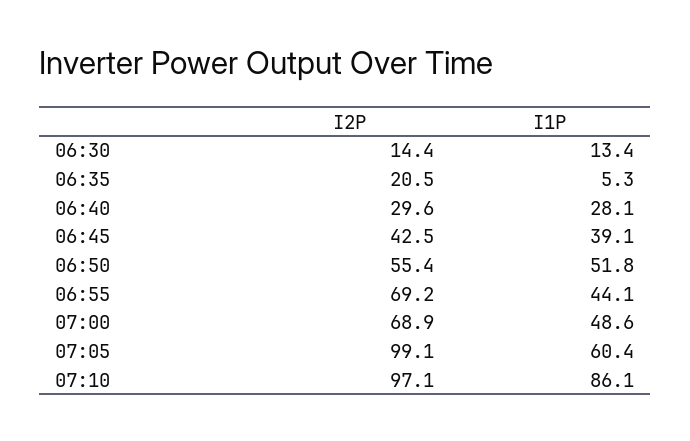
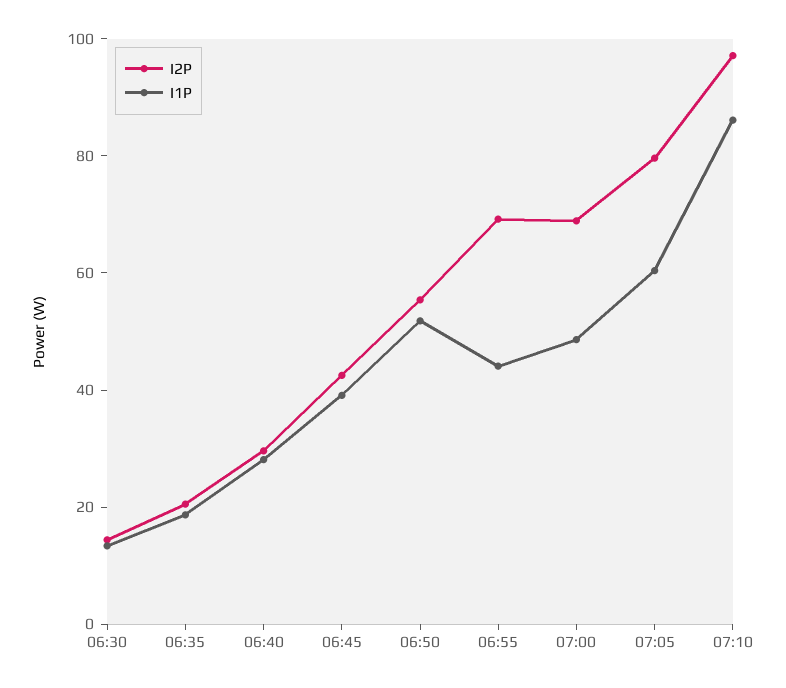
I1P, 06:35: 5.3 -> 20
I2P, 07:05: 99.1 -> 80

